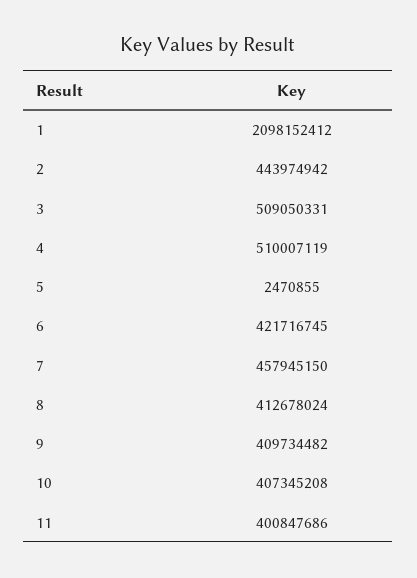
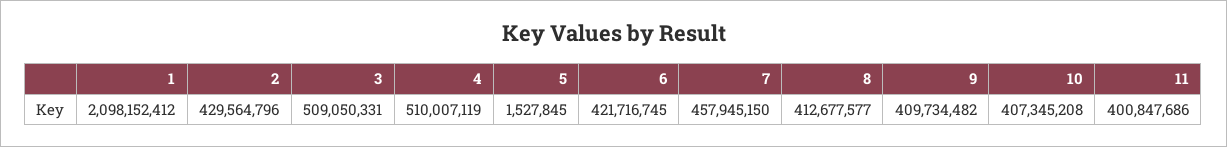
2: 443974942 -> 429564796
5: 2470855 -> 1527845
8: 412678024 -> 412677577

